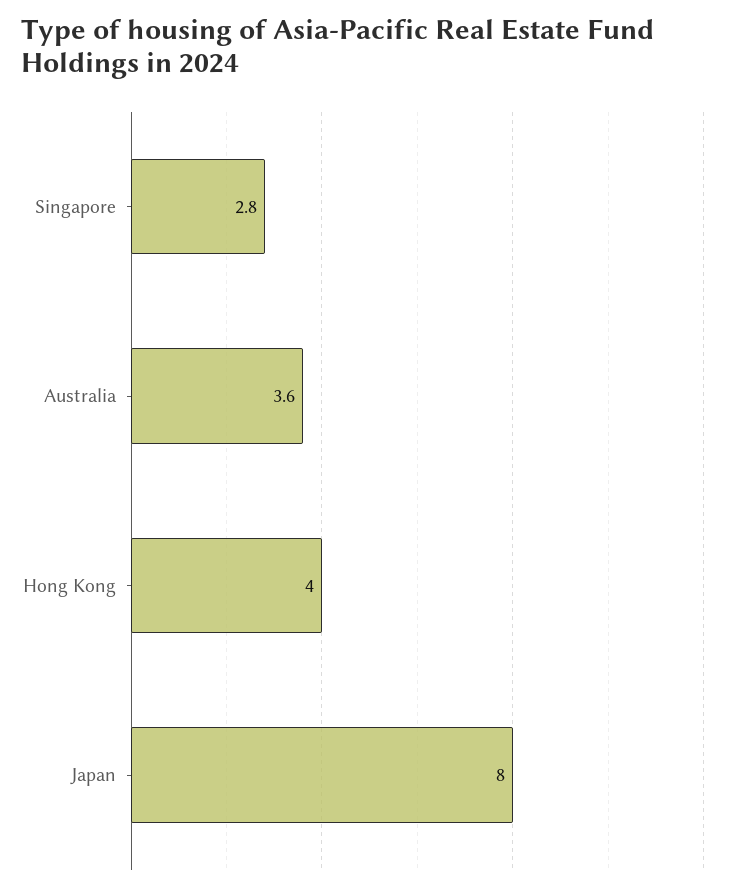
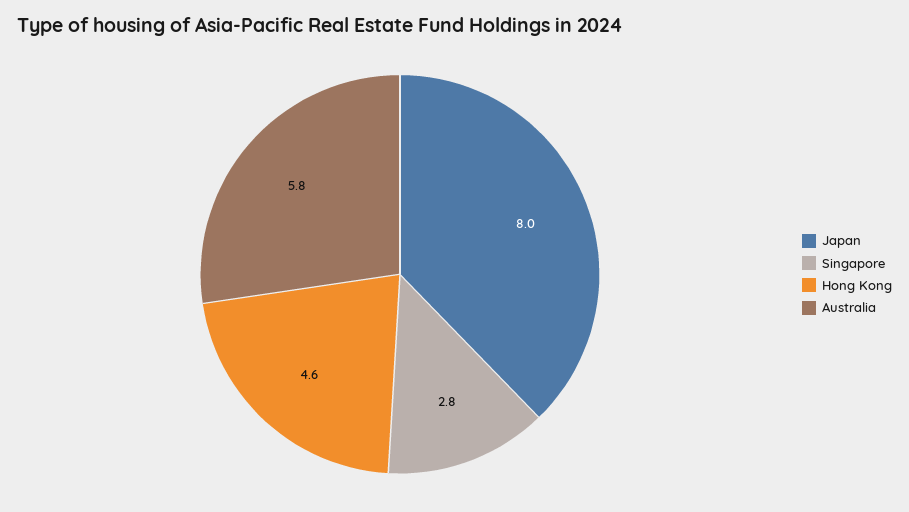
Australia: 3.6 -> 5.8
Hong Kong: 4 -> 4.6

